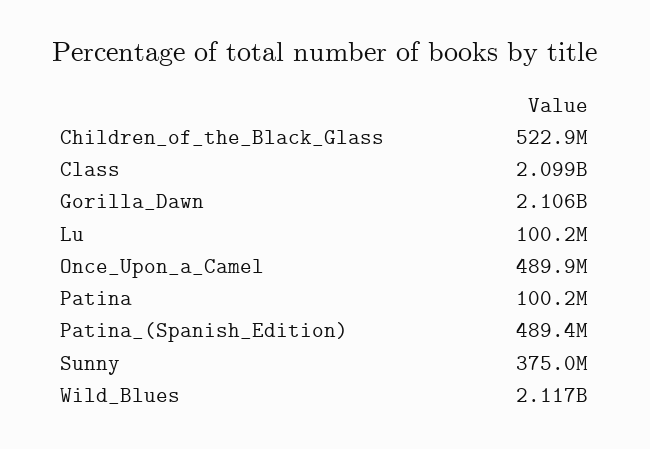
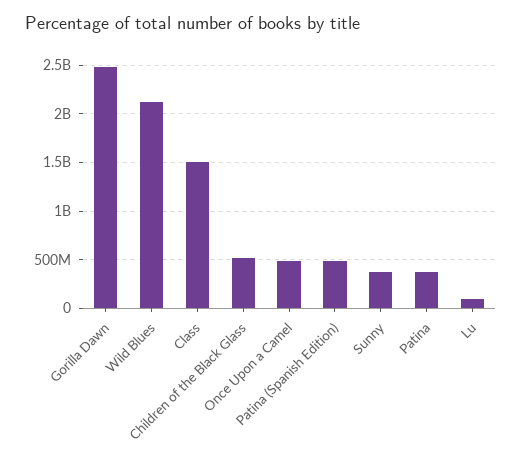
Class: 2099000000 -> 1500000000
Gorilla_Dawn: 2106000000 -> 2500000000
Patina: 100200000 -> 400000000

